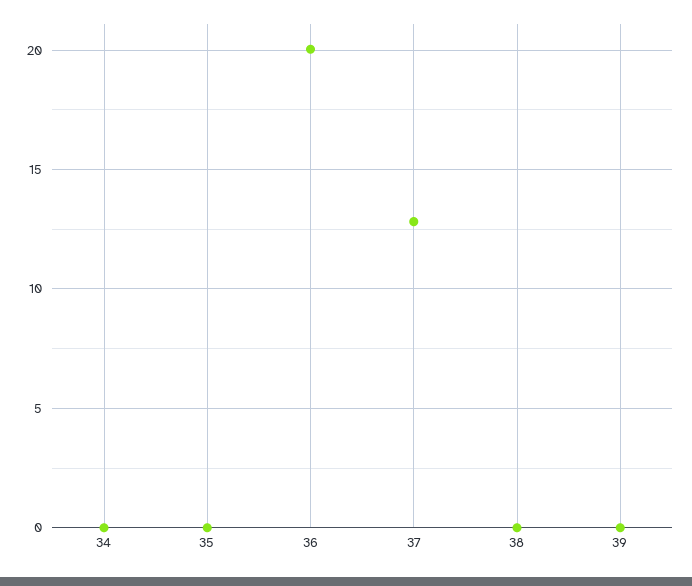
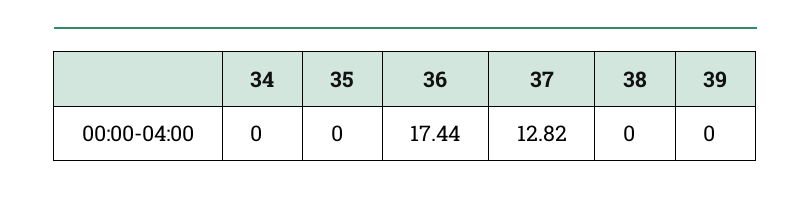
36: 20 -> 17.44

